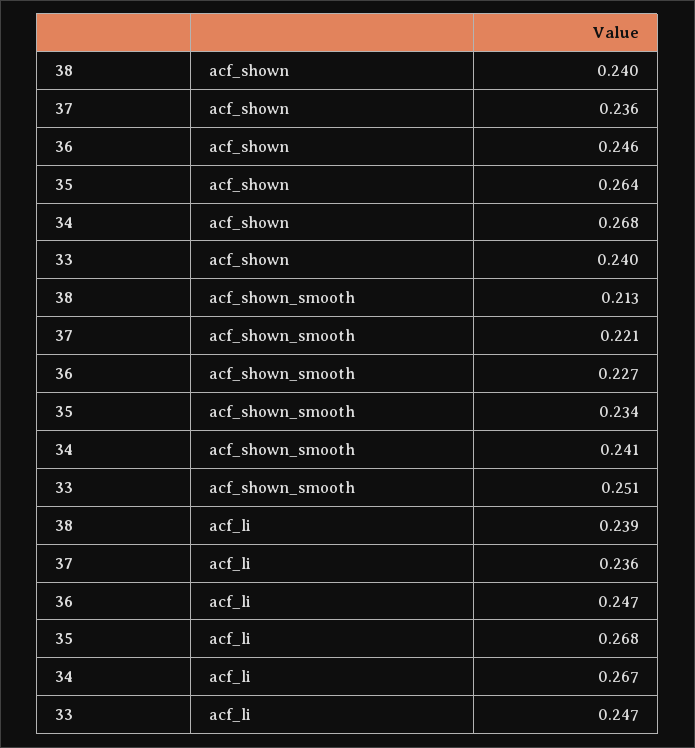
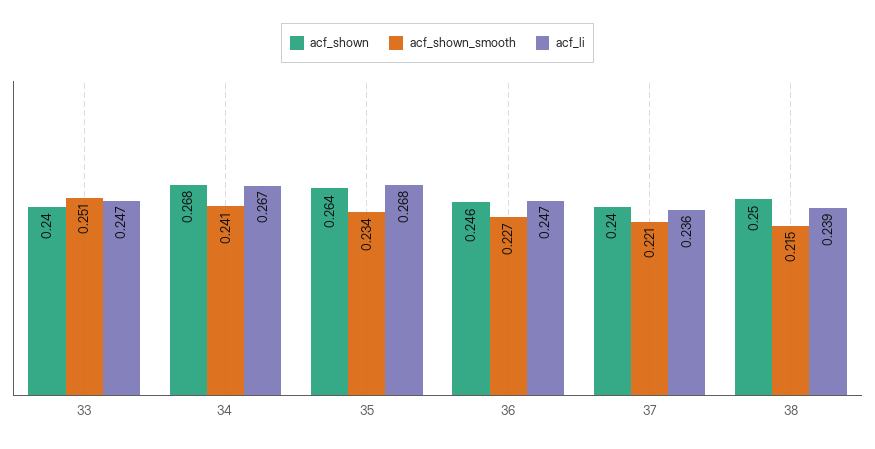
acf_shown, 38: 0.24 -> 0.25
acf_shown, 37: 0.236 -> 0.24
acf_shown_smooth, 38: 0.213 -> 0.215

